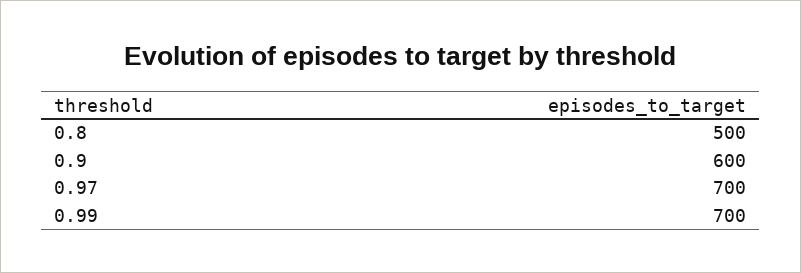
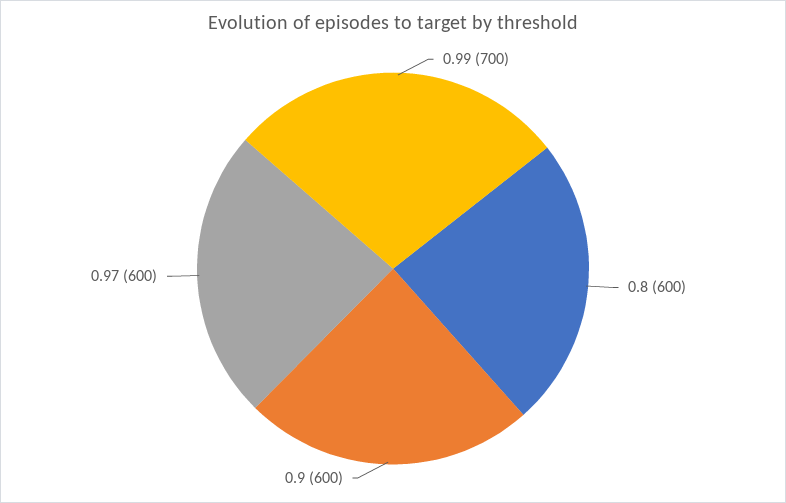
0.8: 500 -> 600
0.97: 700 -> 600

